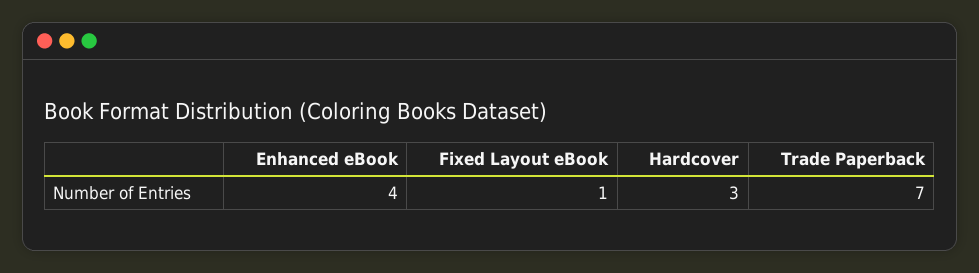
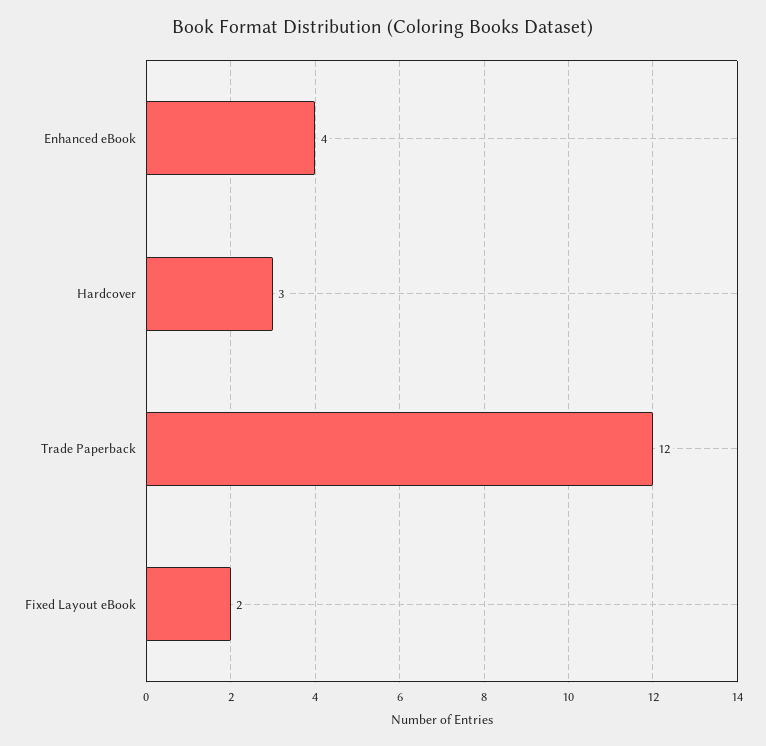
Fixed Layout eBook: 1 -> 2
Trade Paperback: 7 -> 12

